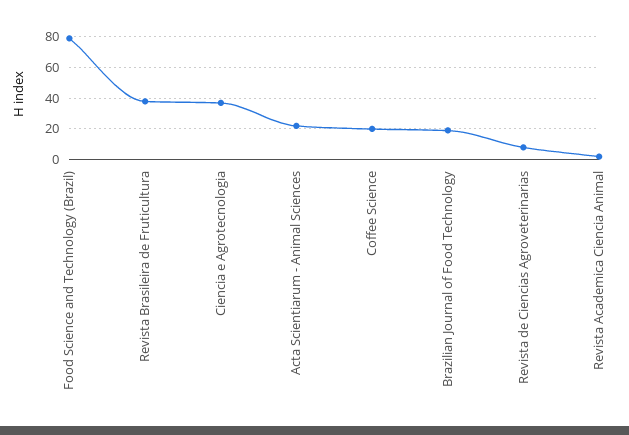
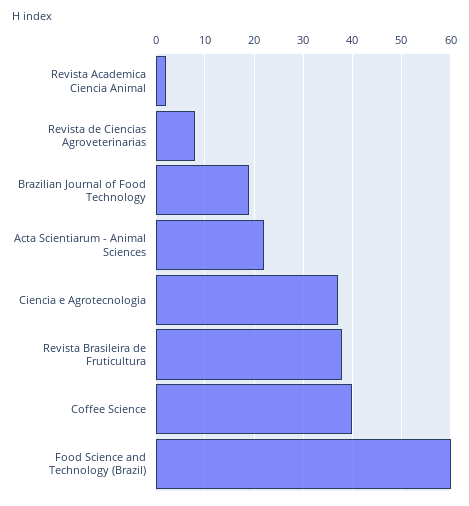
Food Science and Technology (Brazil): 80 -> 60
Coffee Science: 20 -> 40

